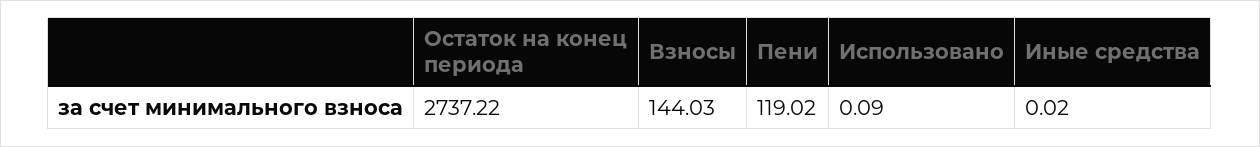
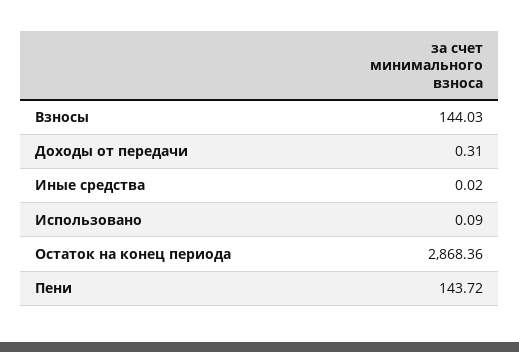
Остаток на конец периода: 2737.22 -> 2868.36
Пени: 119.02 -> 143.72
Доходы от передачи: none -> 0.31

